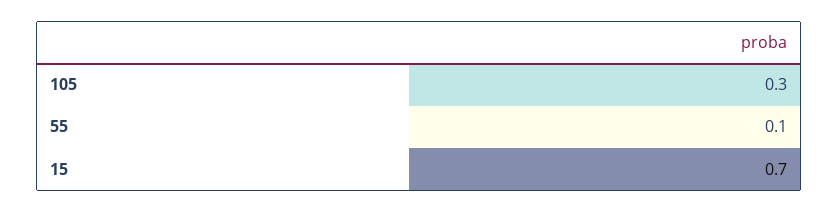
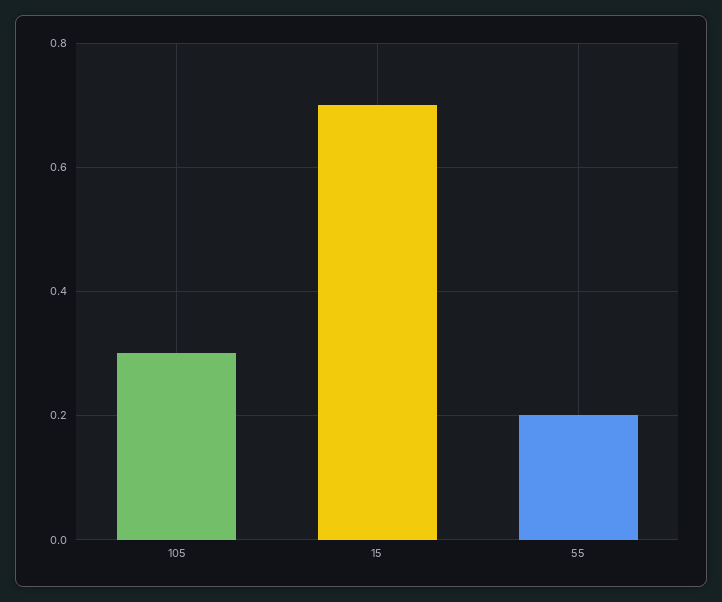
55: 0.1 -> 0.2

